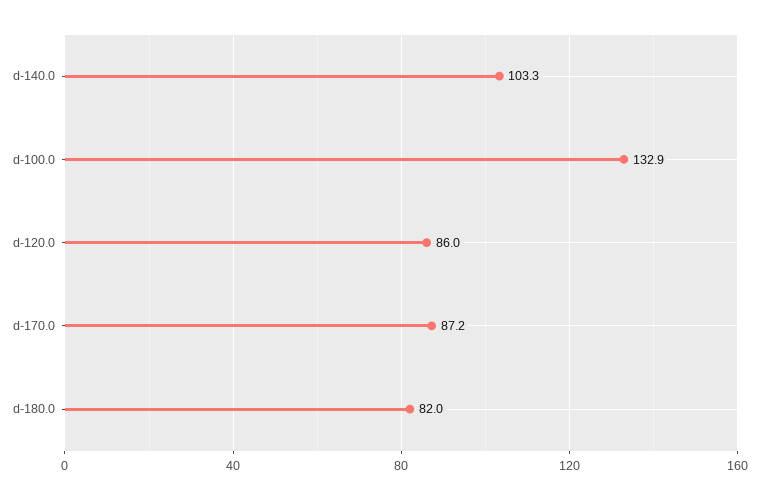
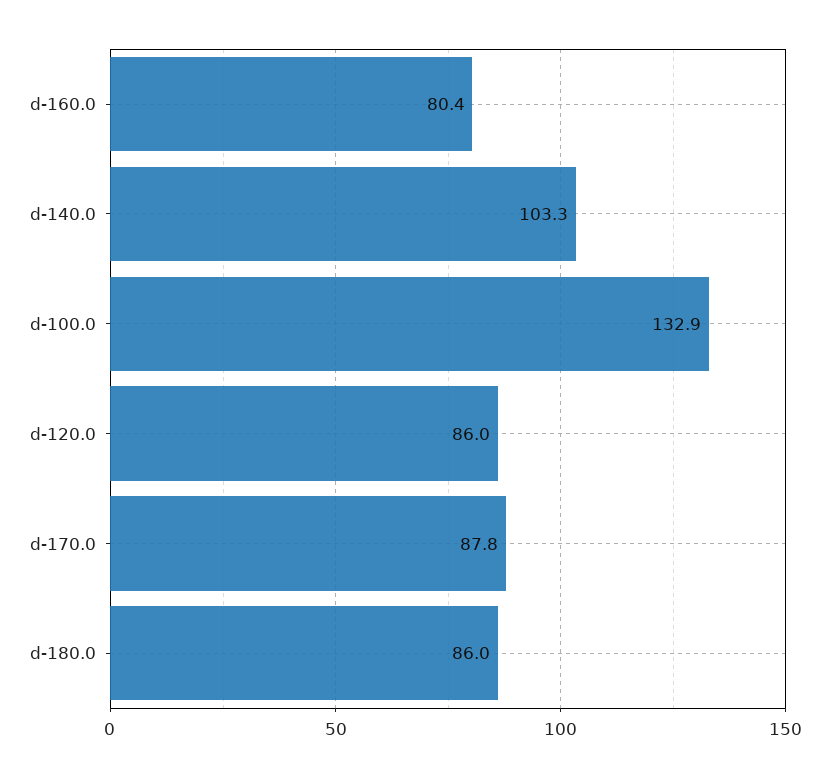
d-170.0: 87.2 -> 87.8
d-180.0: 82 -> 86
d-160.0: none -> 80.4

